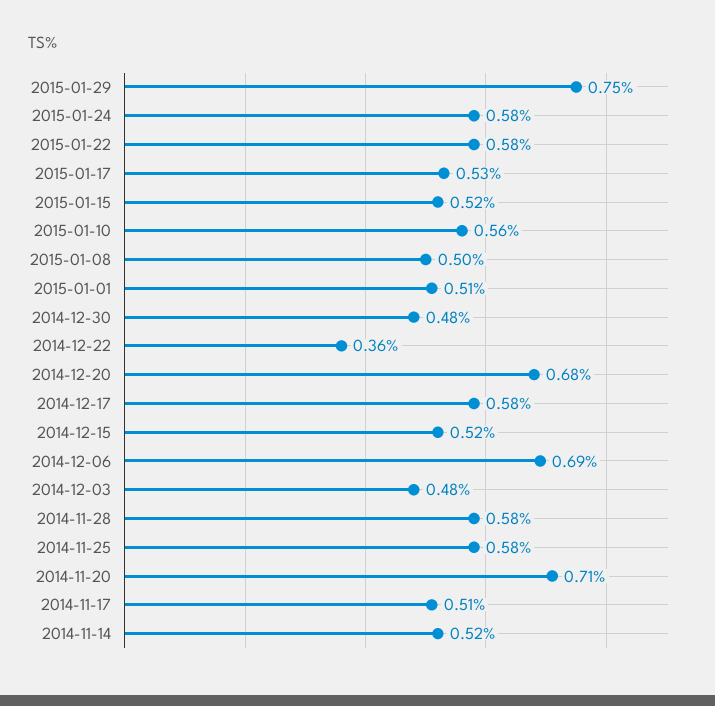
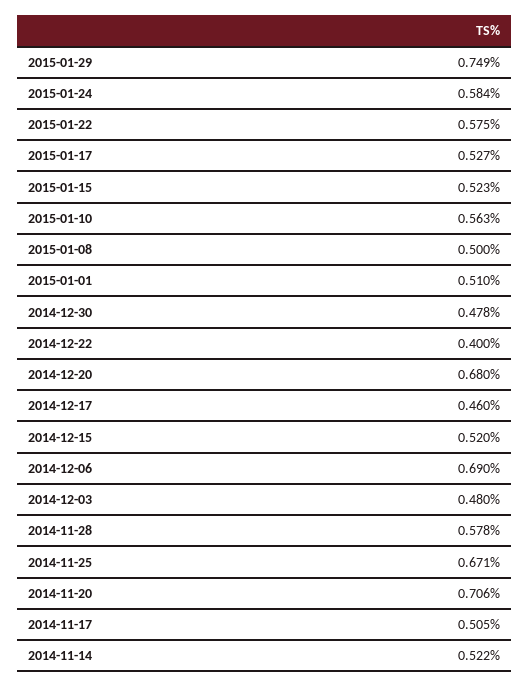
2014-12-22: 0.36 -> 0.4
2014-12-17: 0.58 -> 0.46
2014-11-25: 0.58 -> 0.671

